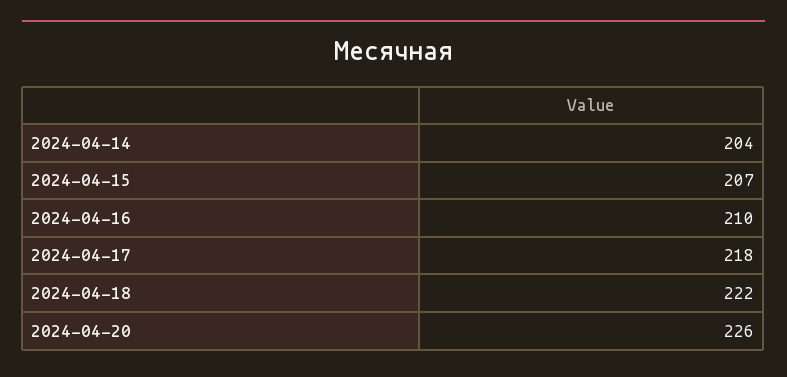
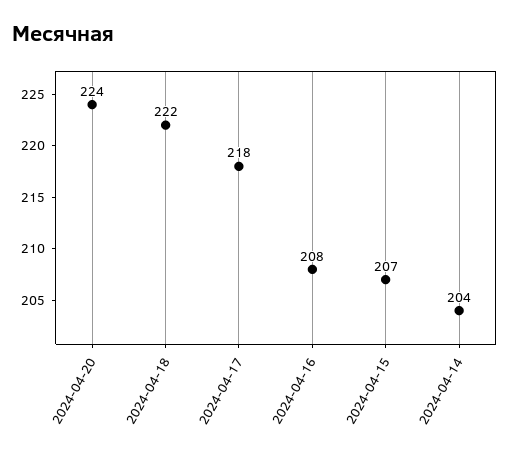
2024-04-16: 210 -> 208
2024-04-20: 226 -> 224

